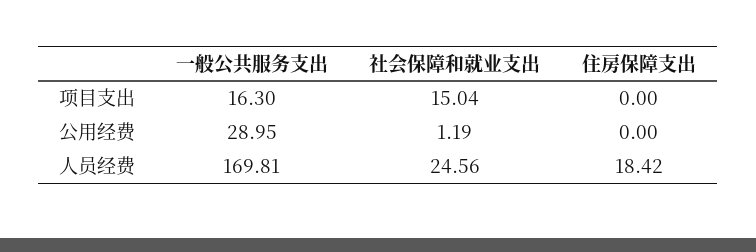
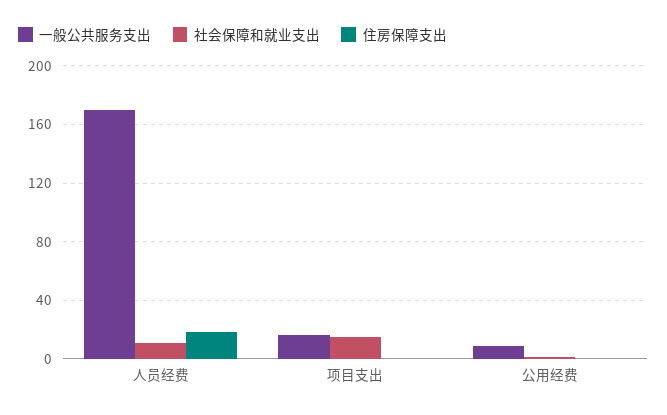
一般公共服务支出, 公用经费: 28.95 -> 10
社会保障和就业支出, 人员经费: 24.56 -> 10

